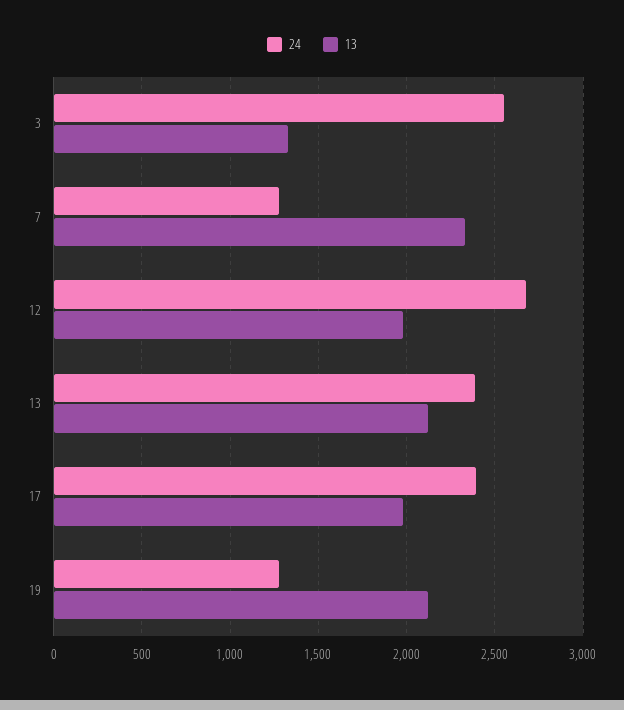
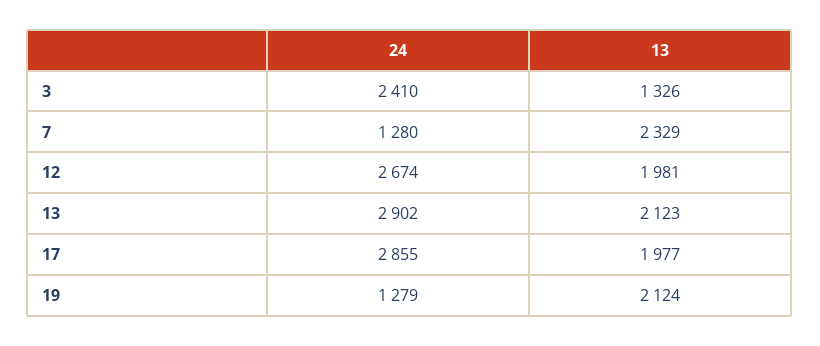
24, 3: 2550 -> 2410
24, 13: 2400 -> 2902
24, 17: 2400 -> 2855

